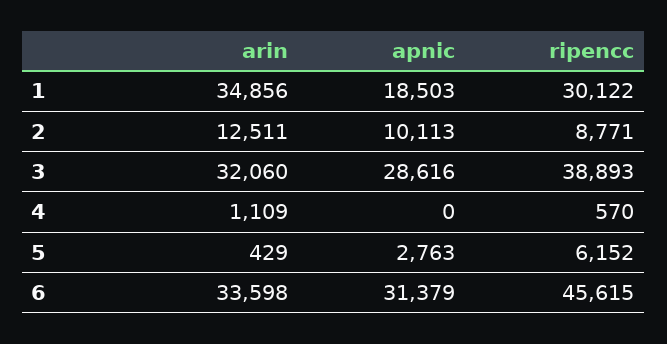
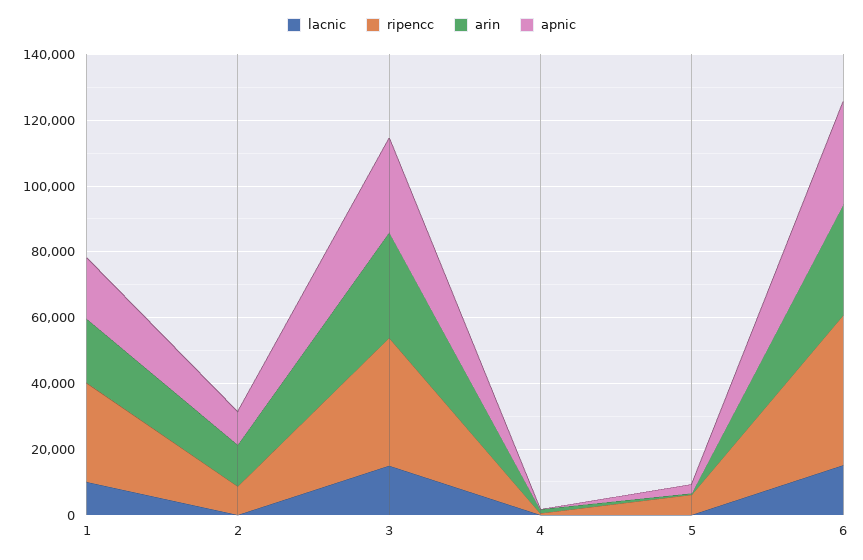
arin, 1: 34856 -> 20000
lacnic, 1: none -> 10000
lacnic, 2: none -> 0
lacnic, 3: none -> 15000
lacnic, 4: none -> 0
lacnic, 5: none -> 0
lacnic, 6: none -> 15000

